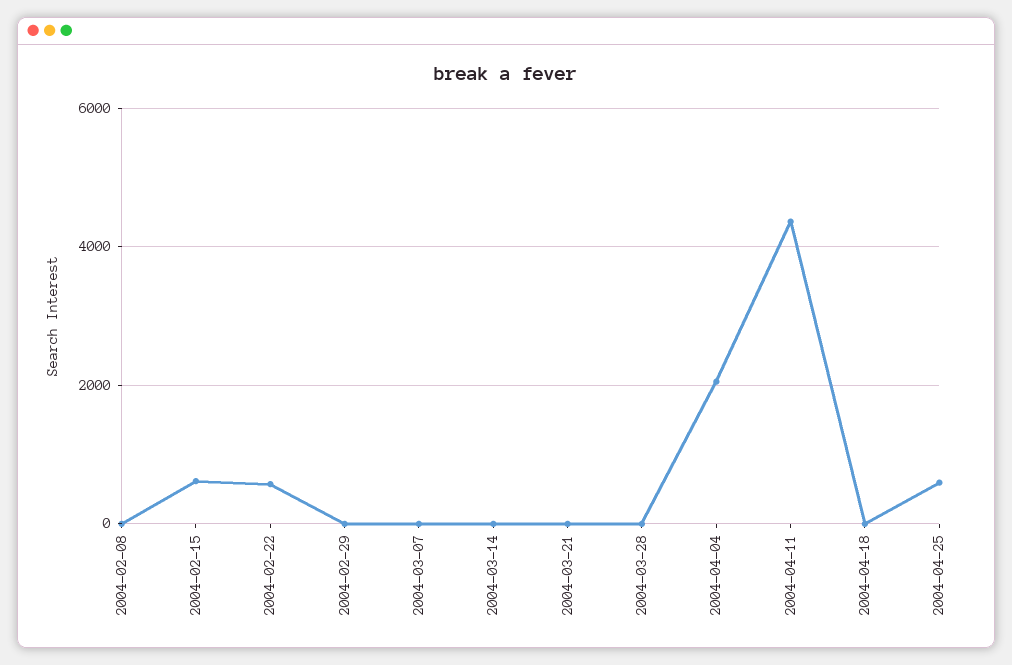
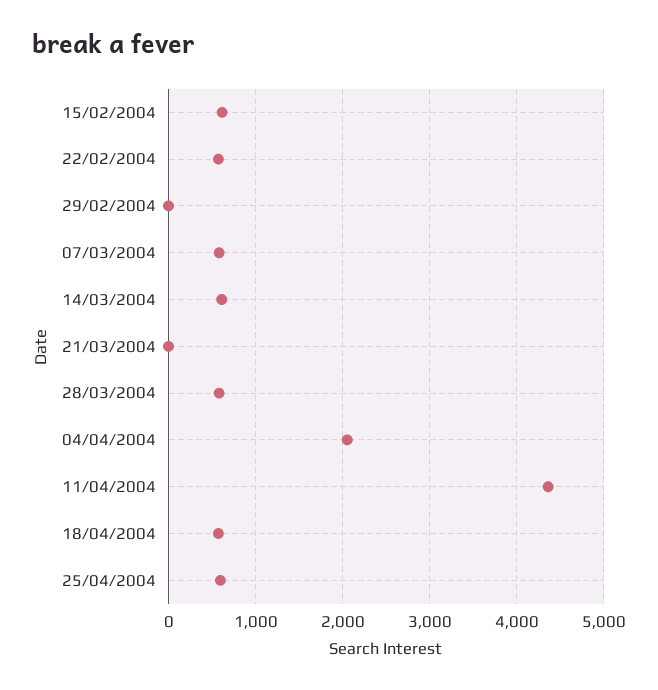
2004-02-08: 0 -> none
2004-03-07: 0 -> 600
2004-03-14: 0 -> 600
2004-03-28: 0 -> 600
2004-04-18: 0 -> 600

